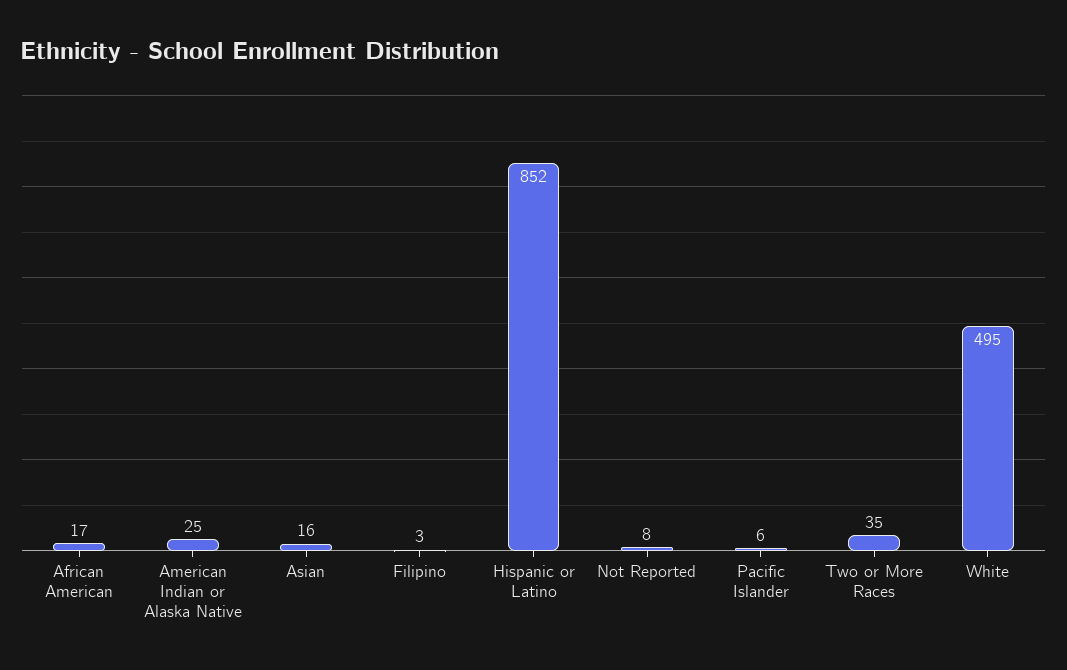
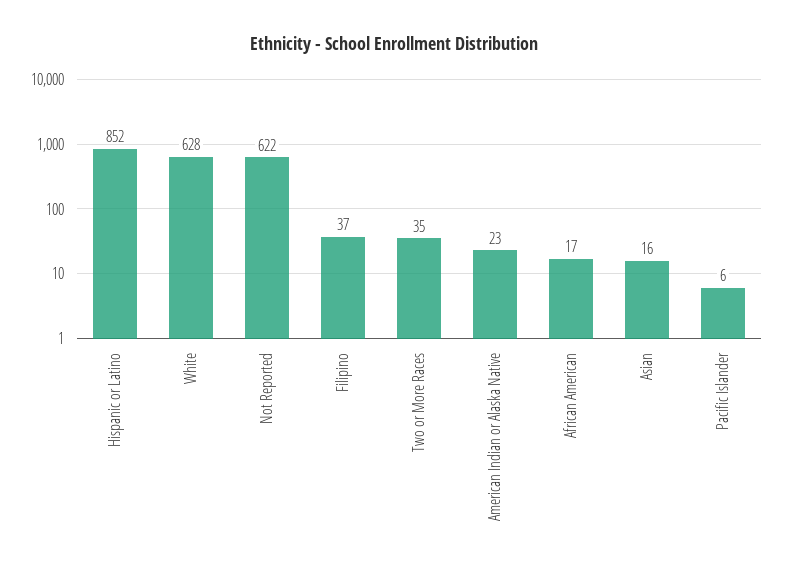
American Indian or Alaska Native: 25 -> 23
Filipino: 3 -> 37
Not Reported: 8 -> 622
White: 495 -> 628

